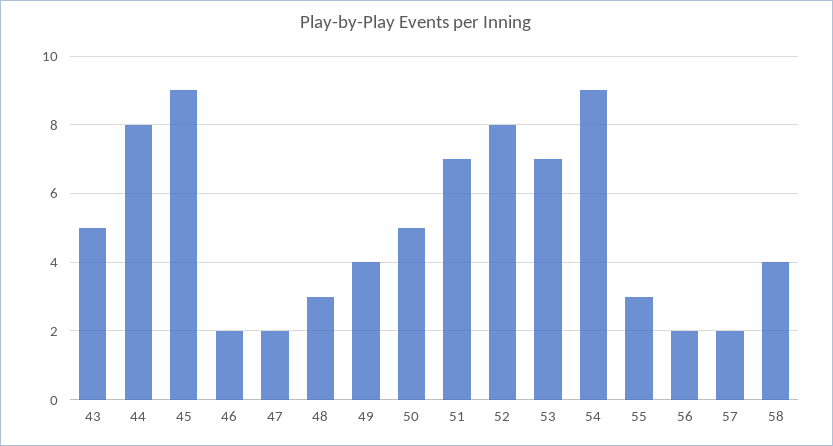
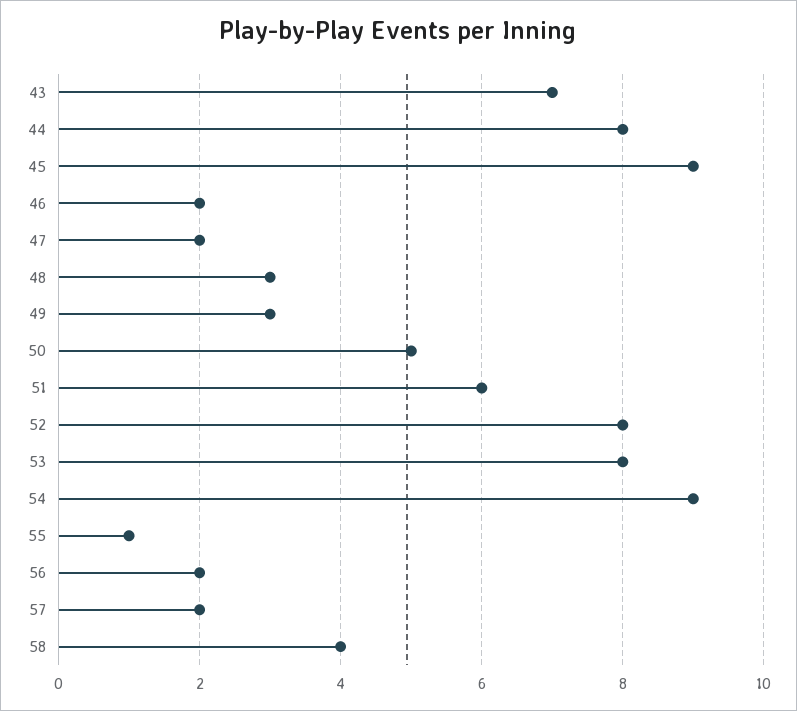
43: 5 -> 7
49: 4 -> 3
51: 7 -> 6
53: 7 -> 8
55: 3 -> 1

